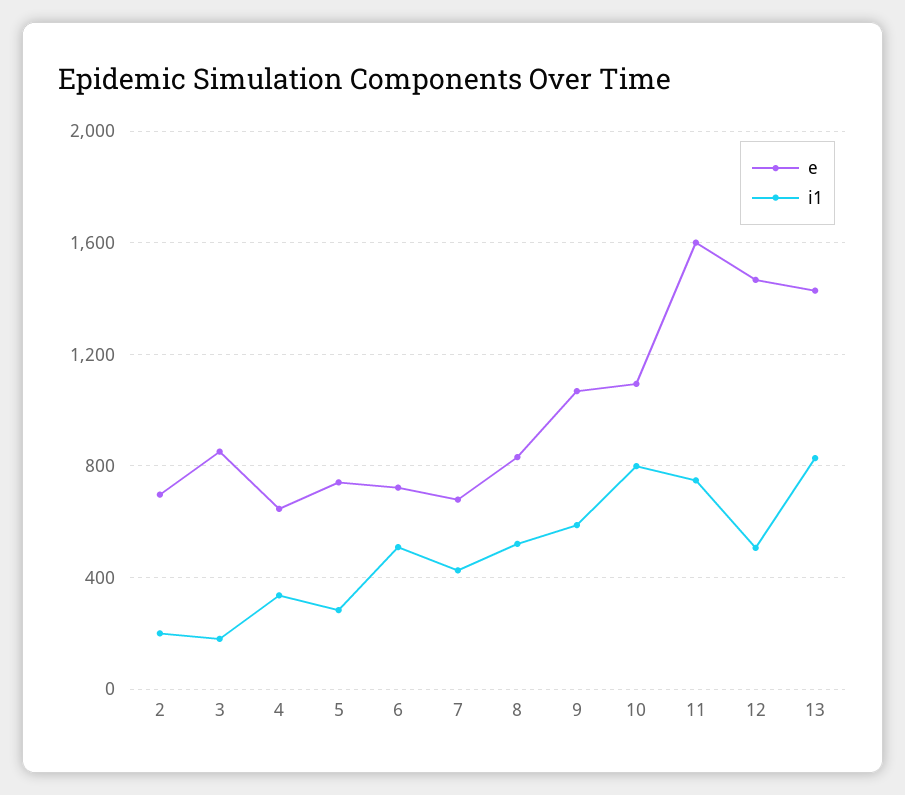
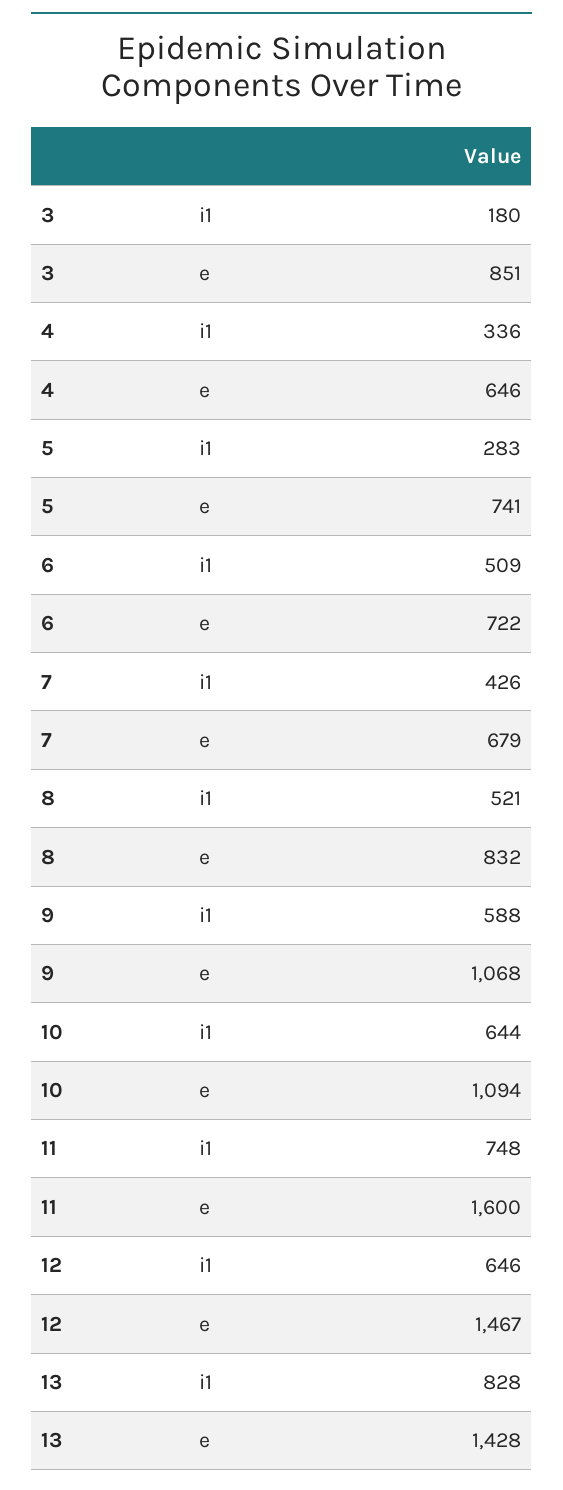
e, 2: 700 -> none
i1, 2: 200 -> none
i1, 10: 800 -> 644
i1, 12: 500 -> 646

